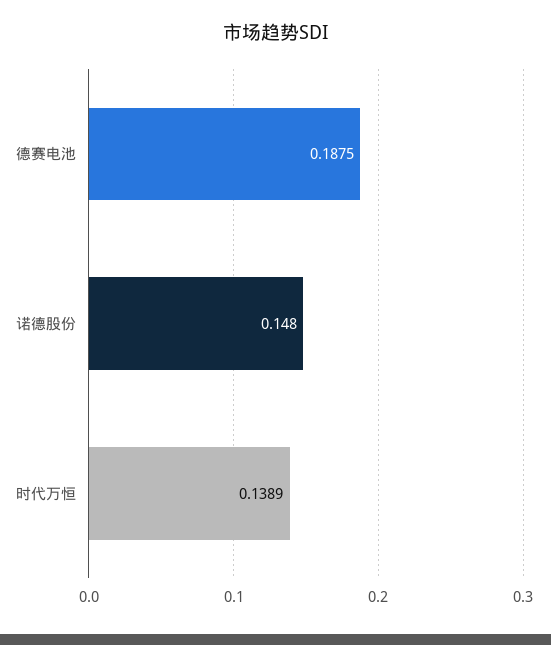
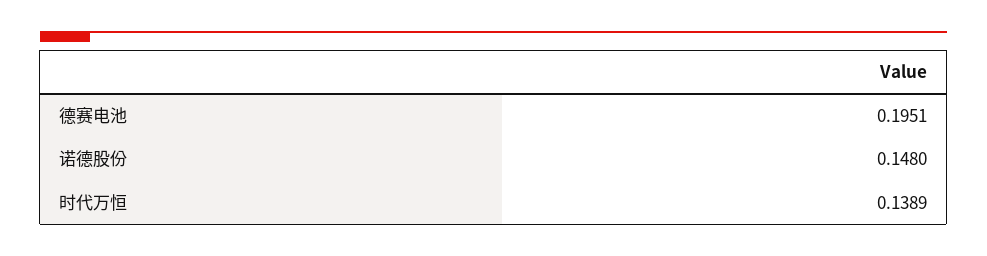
德赛电池: 0.1875 -> 0.1951

